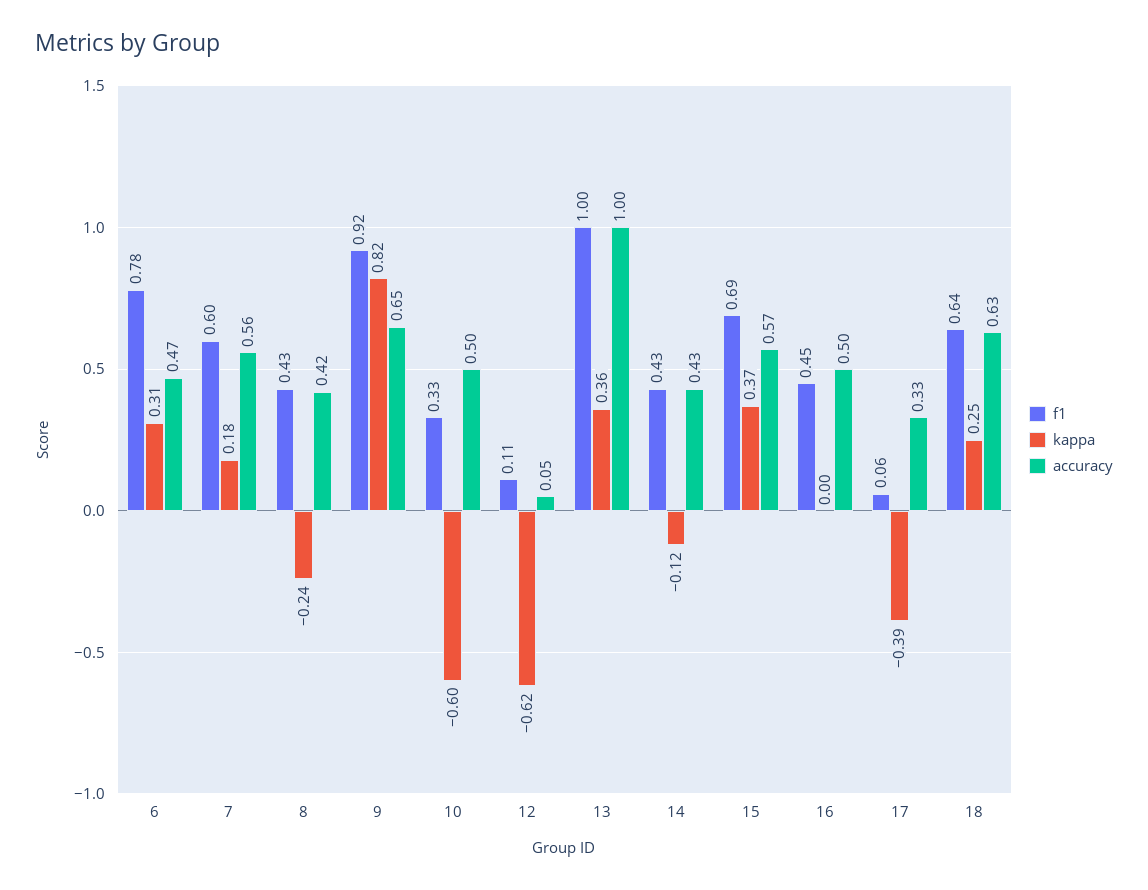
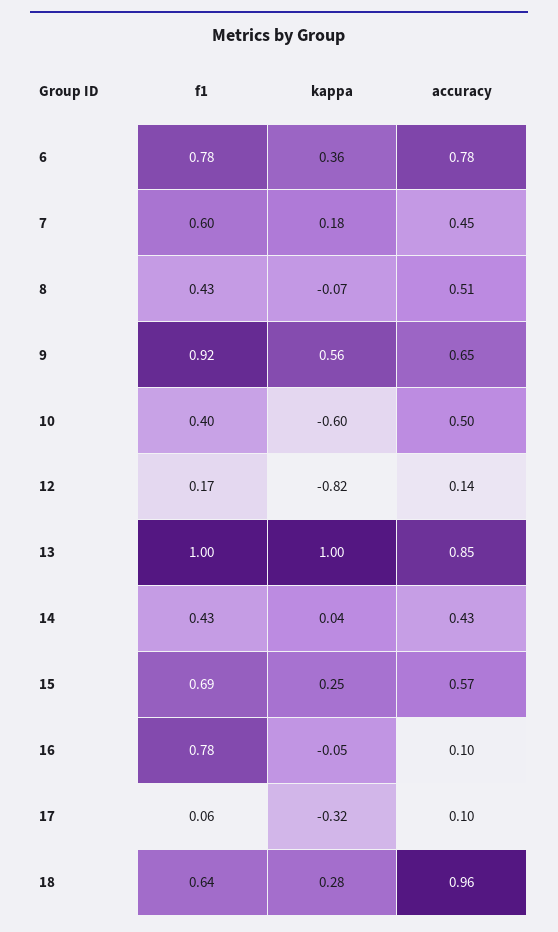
kappa, 6: 0.31 -> 0.36
accuracy, 6: 0.47 -> 0.78
accuracy, 7: 0.56 -> 0.45
kappa, 8: -0.24 -> -0.07
accuracy, 8: 0.42 -> 0.51
kappa, 9: 0.82 -> 0.56
f1, 10: 0.33 -> 0.4
f1, 12: 0.11 -> 0.17
kappa, 12: -0.62 -> -0.82
accuracy, 12: 0.05 -> 0.14
kappa, 13: 0.36 -> 1
accuracy, 13: 1 -> 0.85
kappa, 14: -0.12 -> 0.04
kappa, 15: 0.37 -> 0.25
f1, 16: 0.45 -> 0.78
kappa, 16: 0 -> -0.05
accuracy, 16: 0.5 -> 0.1
kappa, 17: -0.39 -> -0.32
accuracy, 17: 0.33 -> 0.1
kappa, 18: 0.25 -> 0.28
accuracy, 18: 0.63 -> 0.96

